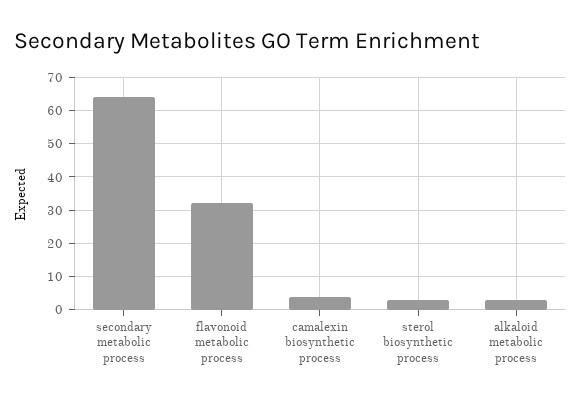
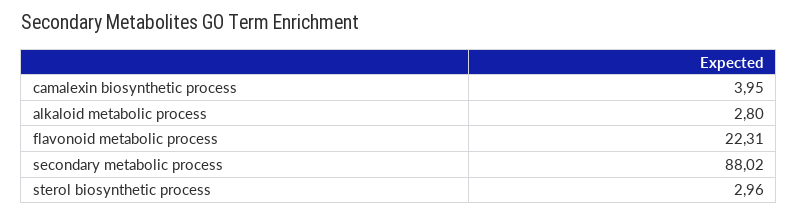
secondary metabolic process: 64 -> 88.02
flavonoid metabolic process: 32 -> 22.31

